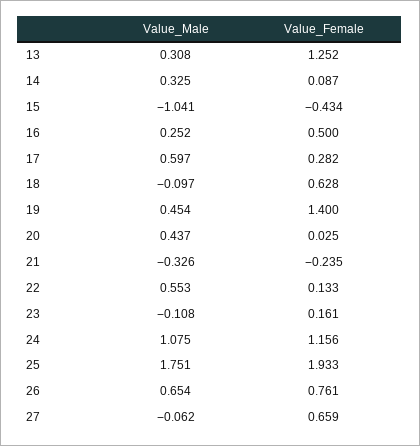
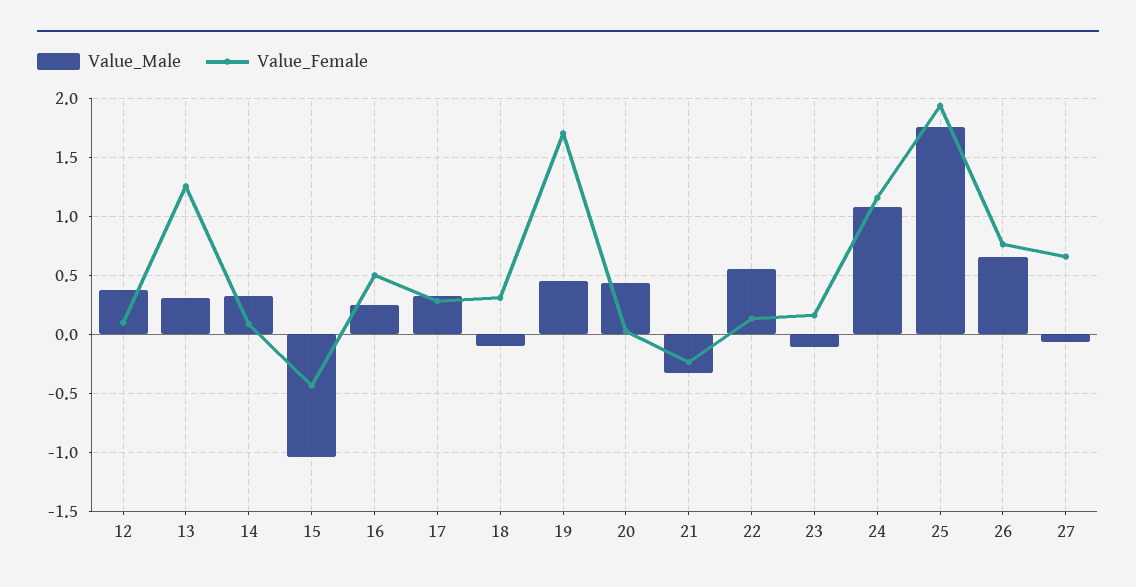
Value_Male, 17: 0.597 -> 0.3
Value_Female, 18: 0.628 -> 0.3
Value_Female, 19: 1.4 -> 1.7
Value_Male, 12: none -> 0.4
Value_Female, 12: none -> 0.1

